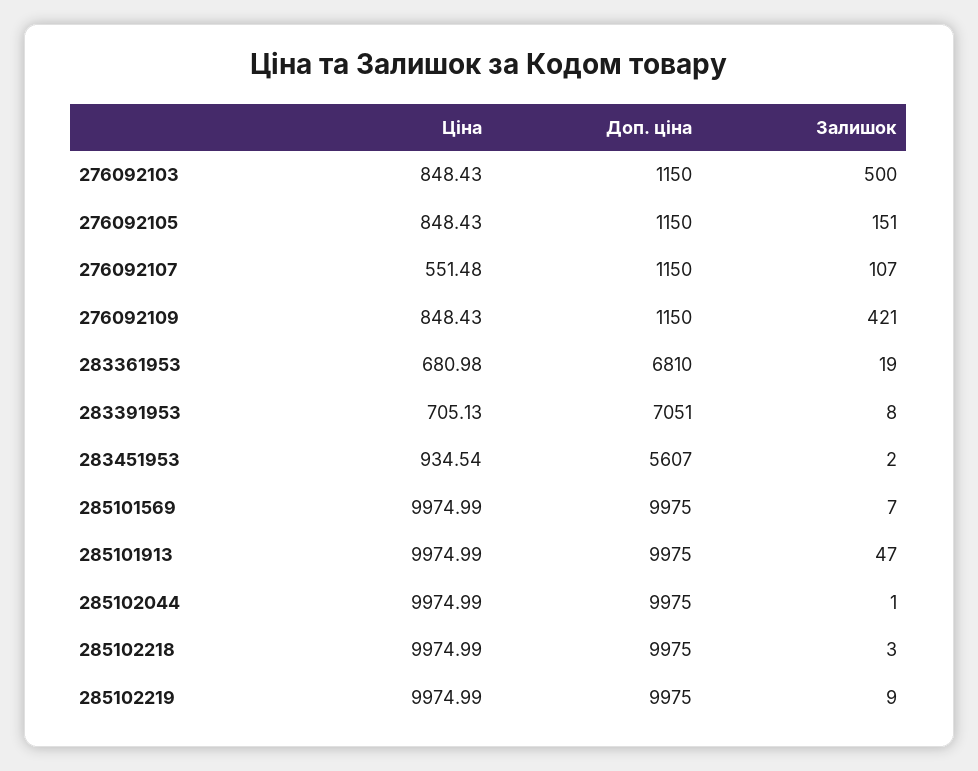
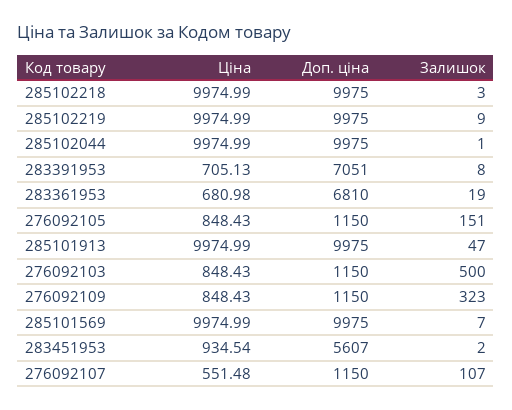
Залишок, 276092109: 421 -> 323

